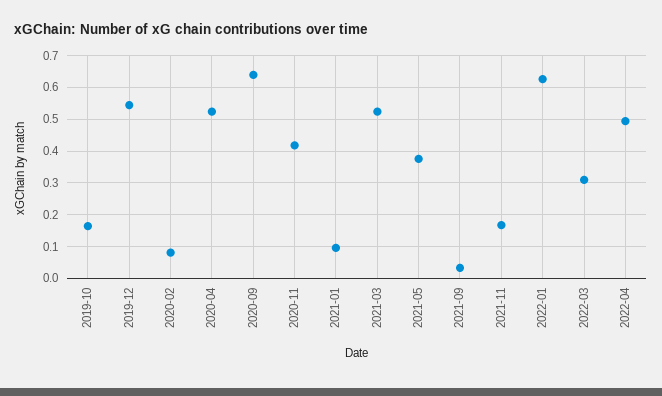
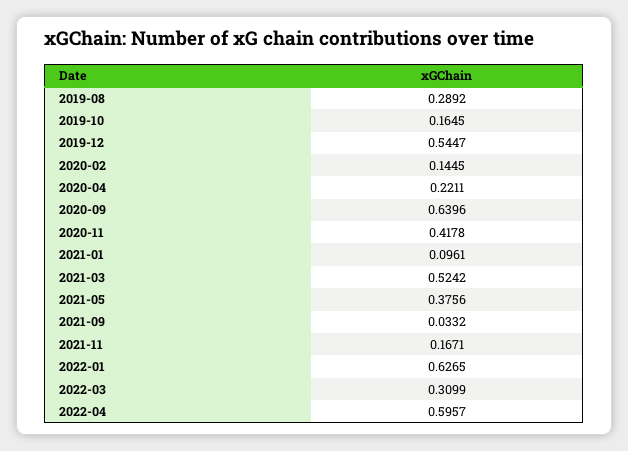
2020-02: 0.08 -> 0.1445
2020-04: 0.52 -> 0.2211
2022-04: 0.5 -> 0.5957
2019-08: none -> 0.2892

